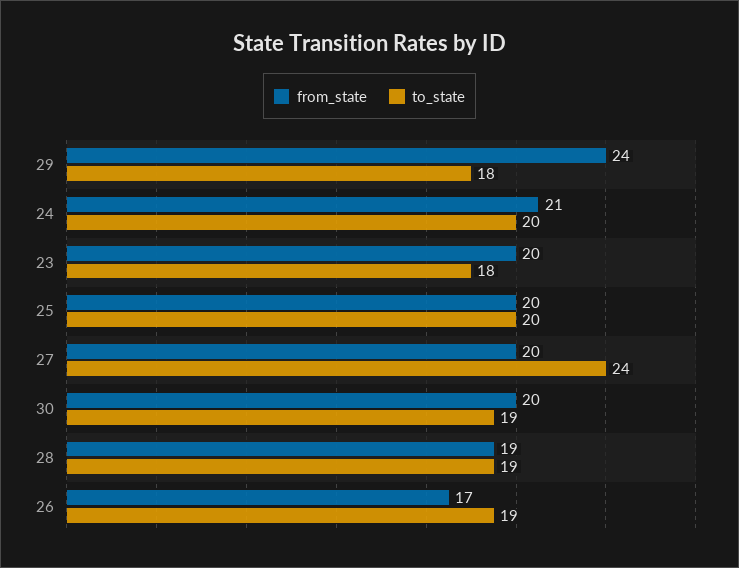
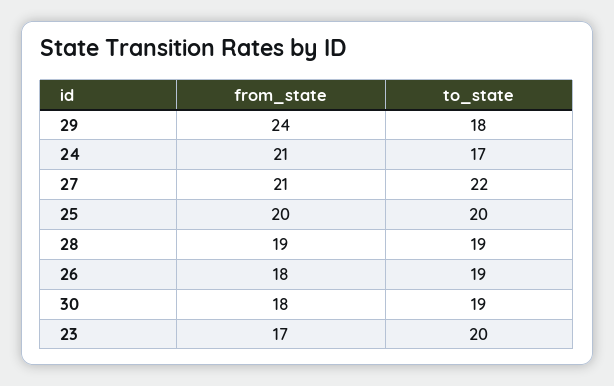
to_state, 24: 20 -> 17
from_state, 23: 20 -> 17
to_state, 23: 18 -> 20
from_state, 27: 20 -> 21
to_state, 27: 24 -> 22
from_state, 30: 20 -> 18
from_state, 26: 17 -> 18

